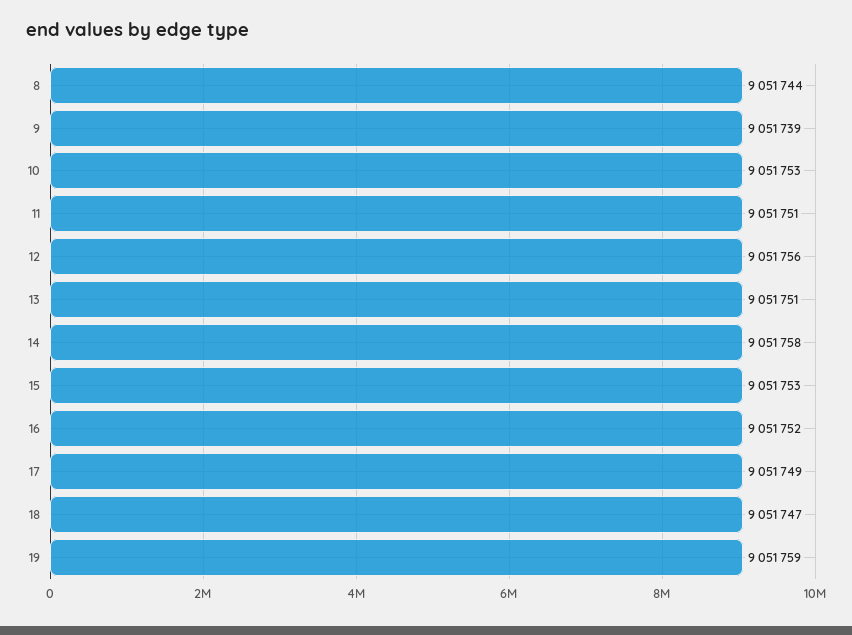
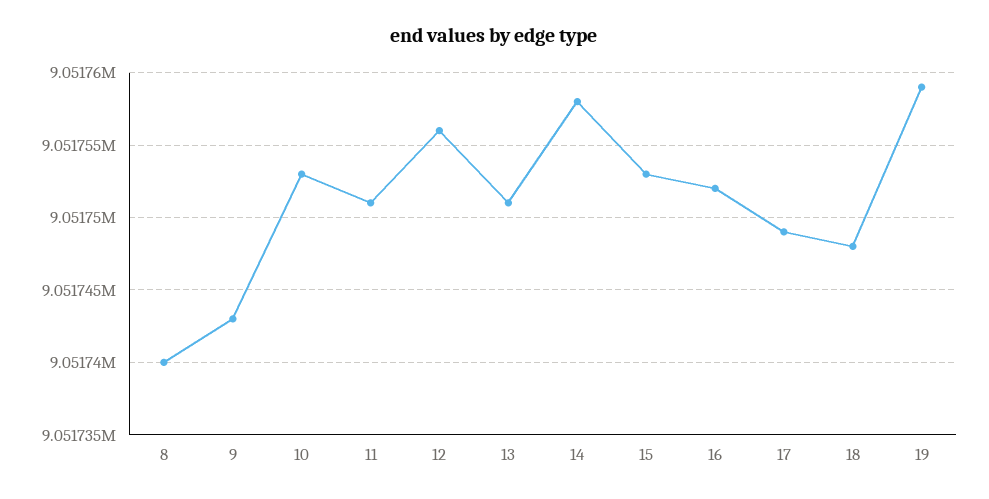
8: 9051744 -> 9051740
9: 9051739 -> 9051743
18: 9051747 -> 9051748

